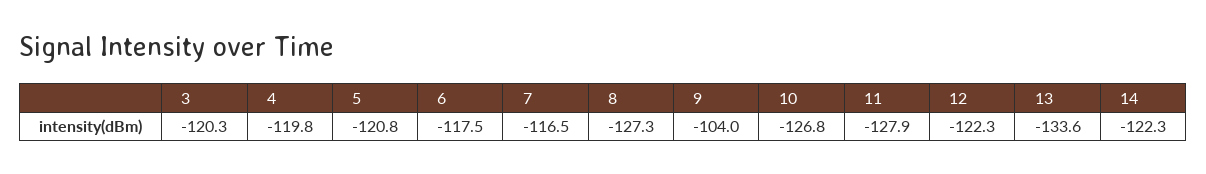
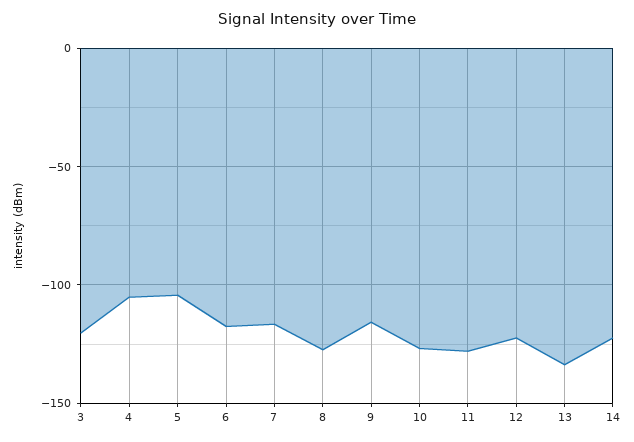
4: -119.8 -> -105
5: -120.8 -> -105
9: -104 -> -115

